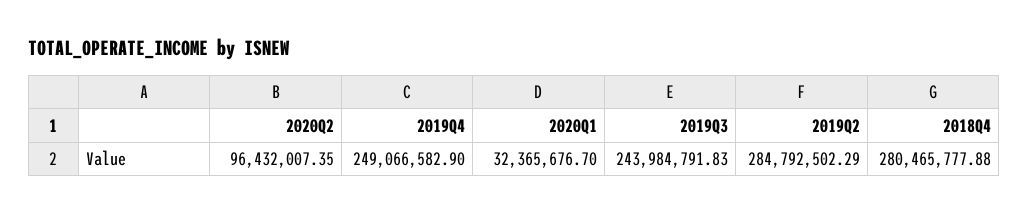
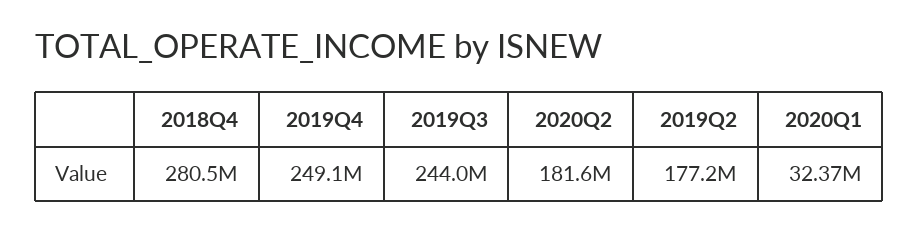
2020Q2: 96432007.35 -> 181600000
2019Q2: 284792502.29 -> 177200000

